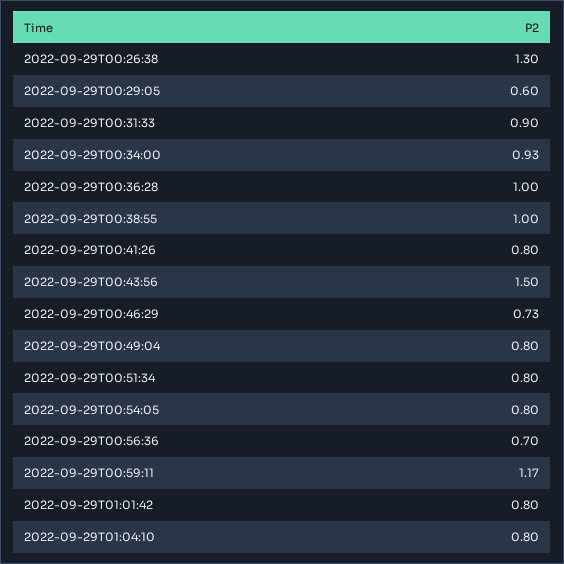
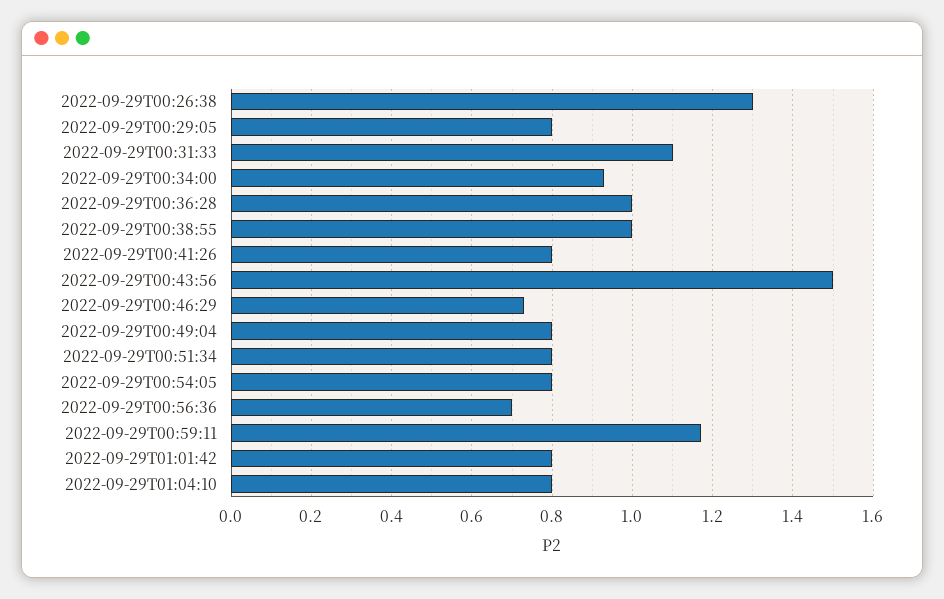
2022-09-29T00:29:05: 0.6 -> 0.8
2022-09-29T00:31:33: 0.9 -> 1.1

